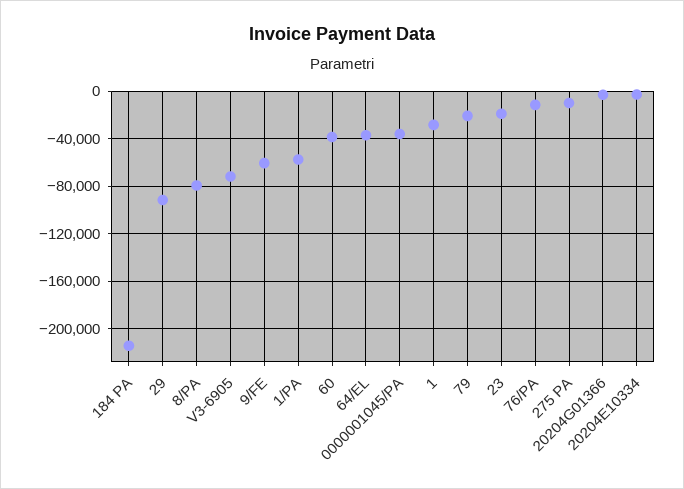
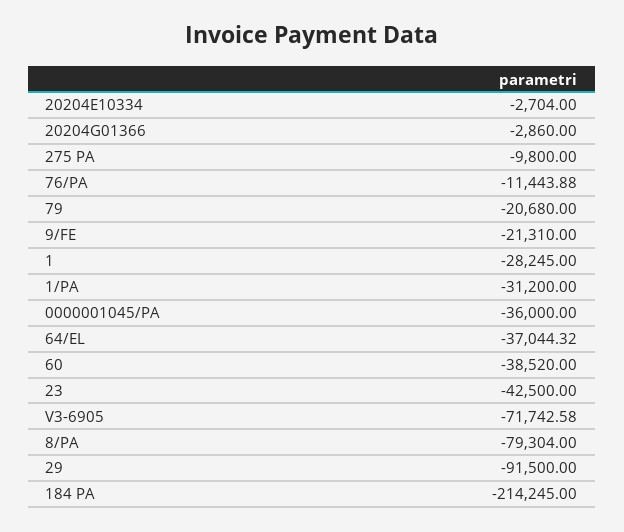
9/FE: -60000 -> -21310
1/PA: -60000 -> -31200
23: -20000 -> -42500

